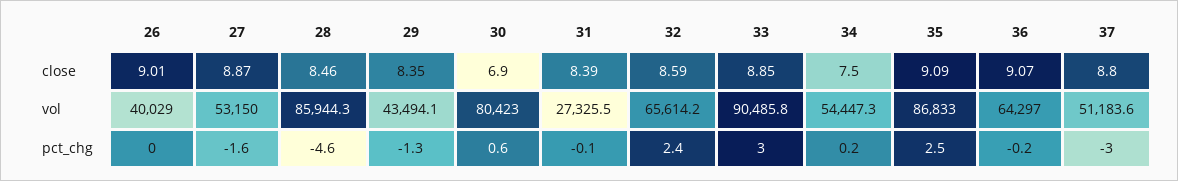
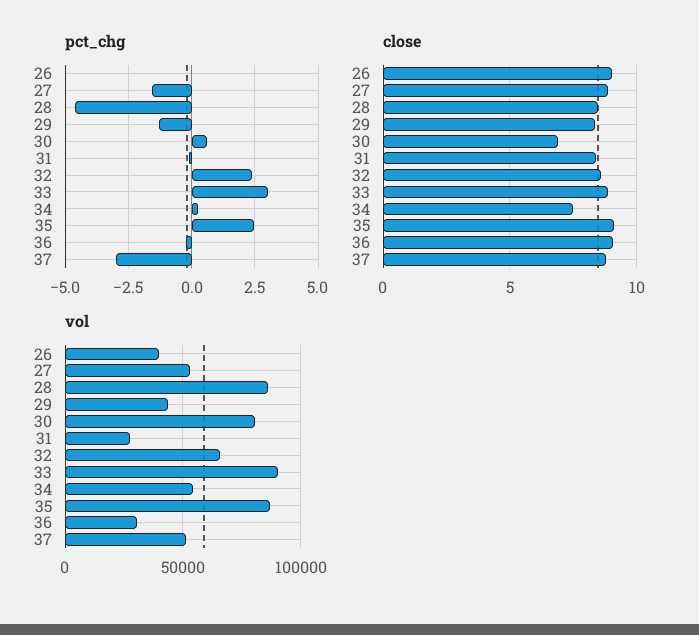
vol, 36: 64297 -> 30000

